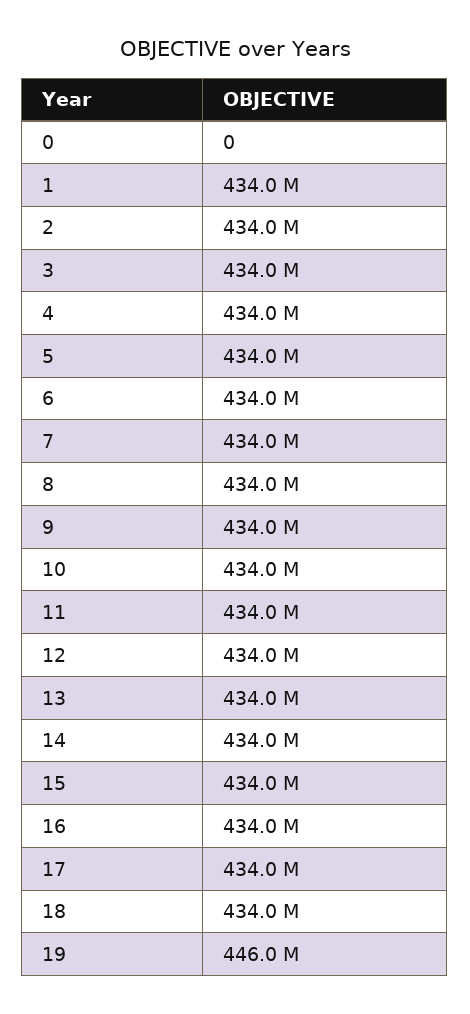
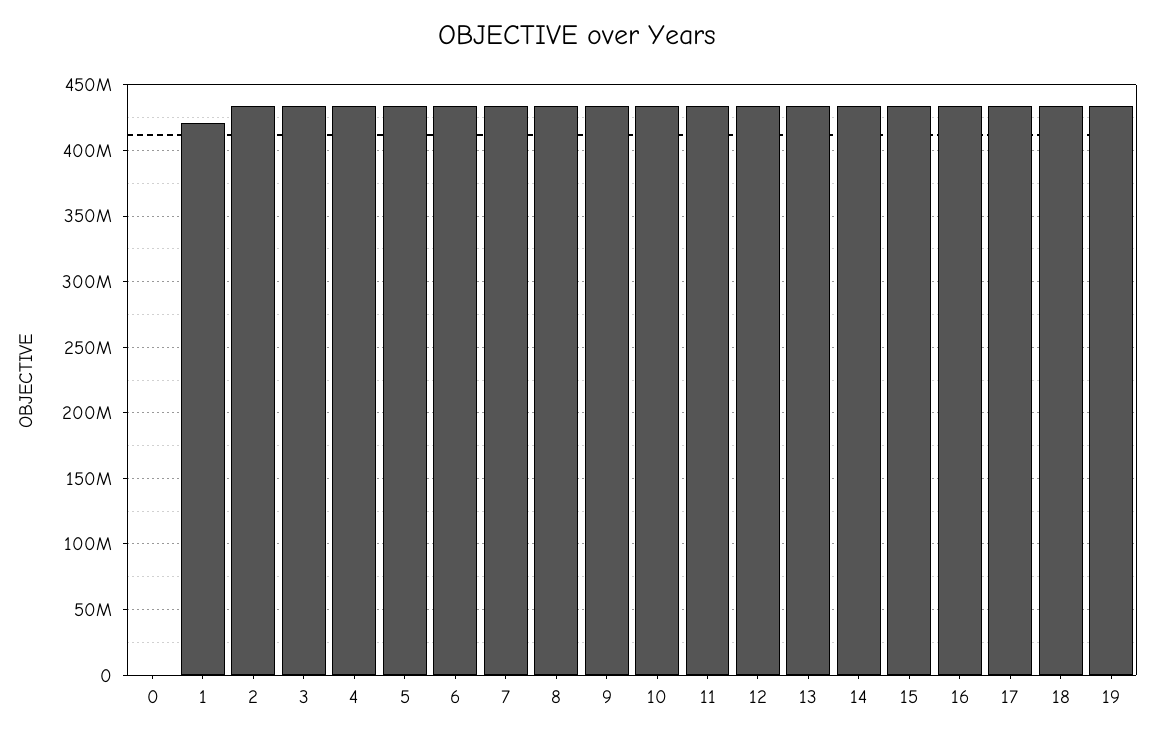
1: 434000000 -> 420000000
19: 446000000 -> 435000000

